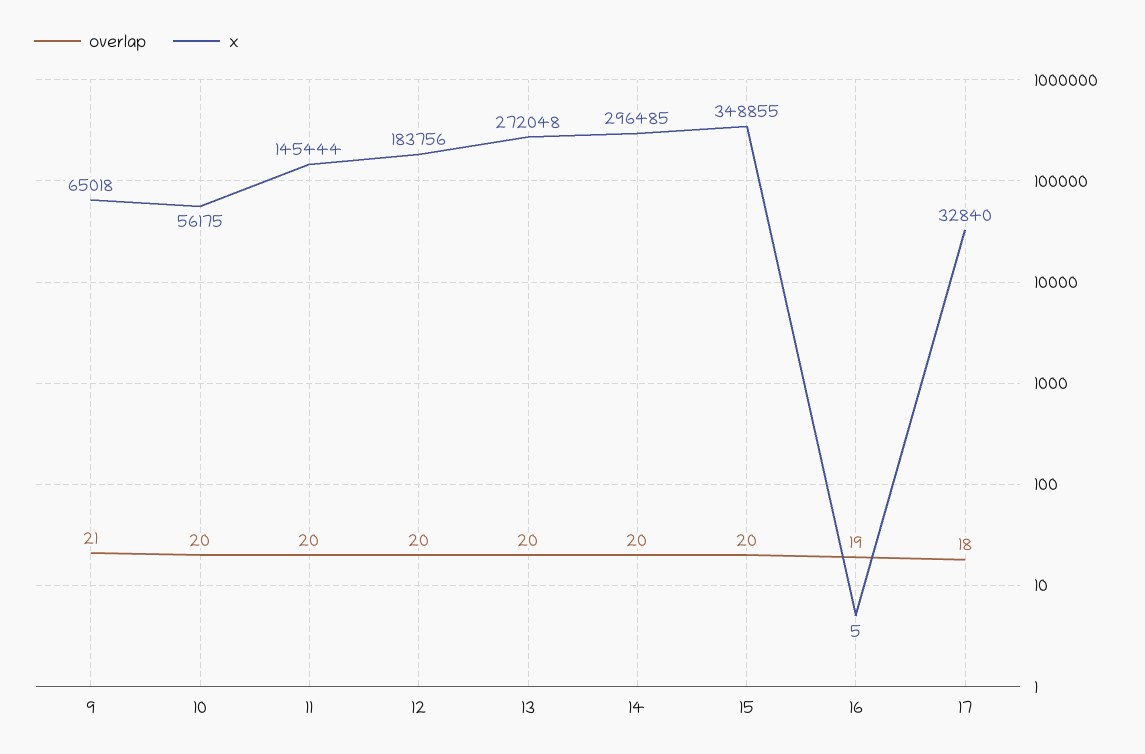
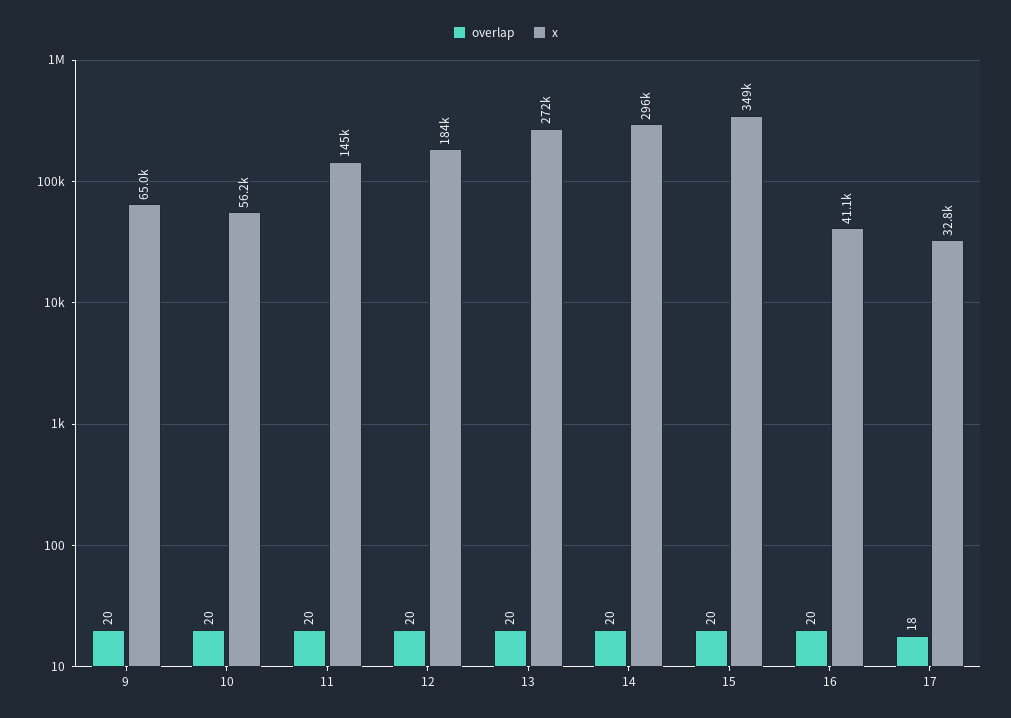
overlap, 9: 21 -> 20
overlap, 16: 19 -> 20
x, 16: 5 -> 41100

